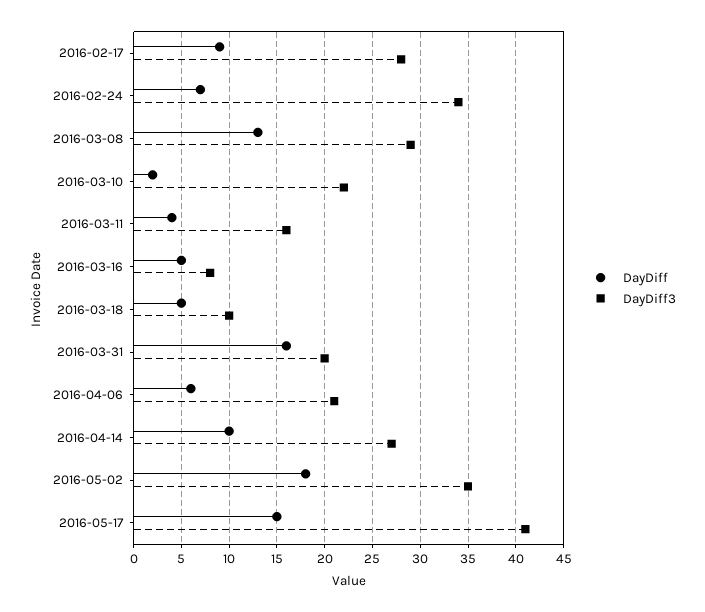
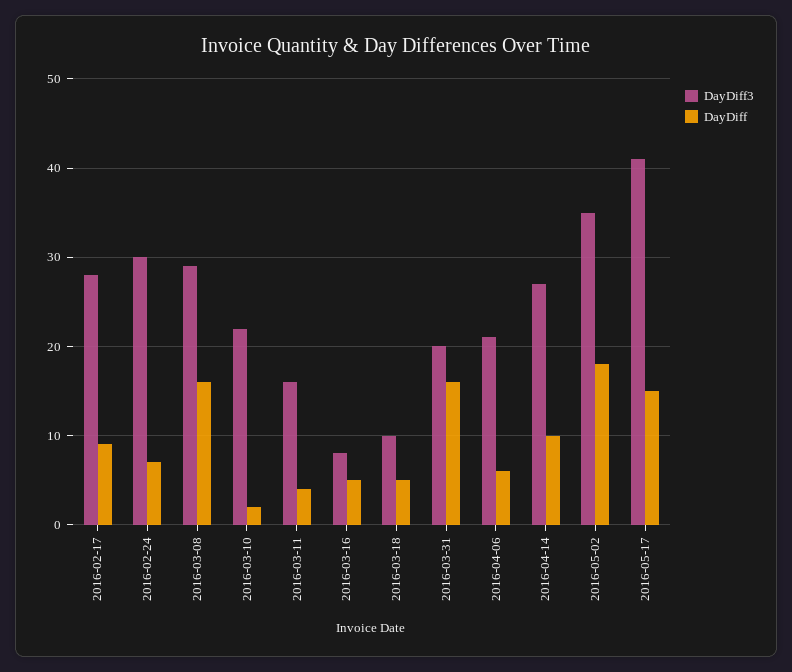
DayDiff3, 2016-02-24: 34 -> 30
DayDiff, 2016-03-08: 13 -> 16

